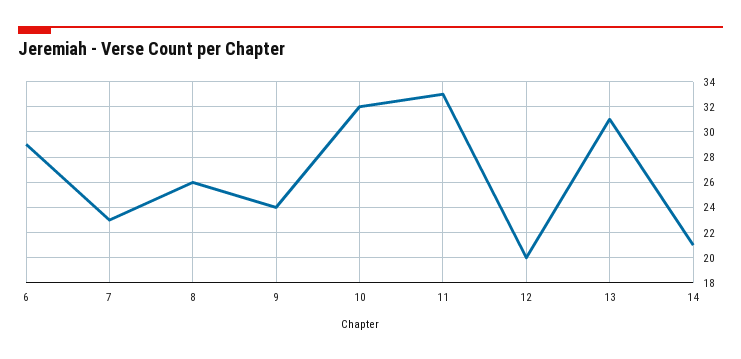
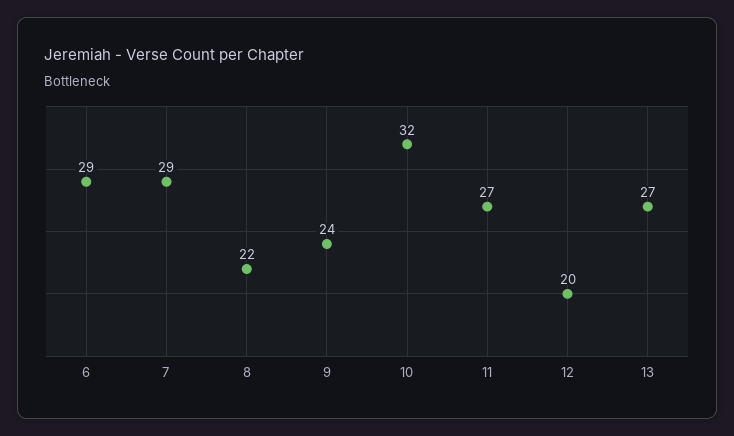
7: 23 -> 29
8: 26 -> 22
11: 33 -> 27
13: 31 -> 27
14: 21 -> none

